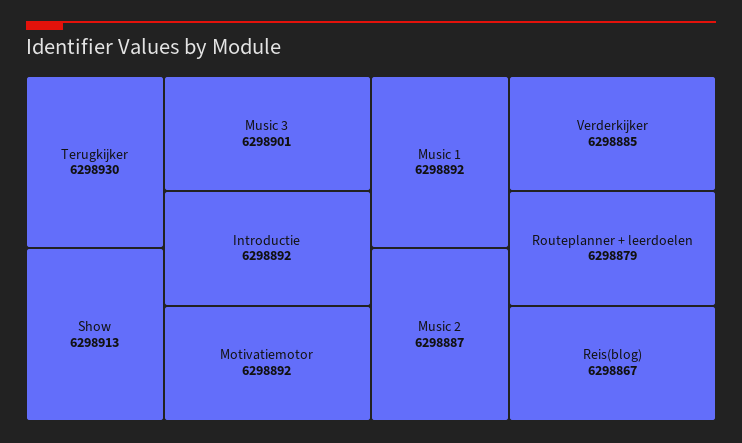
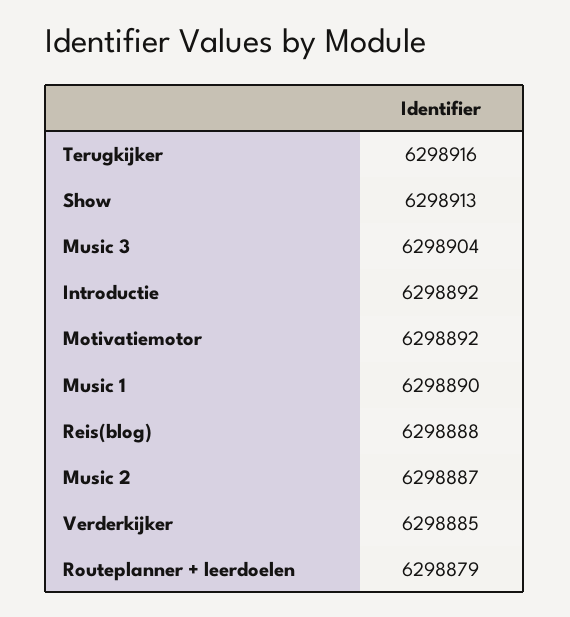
Terugkijker: 6298930 -> 6298916
Music 3: 6298901 -> 6298904
Music 1: 6298892 -> 6298890
Reis(blog): 6298867 -> 6298888

